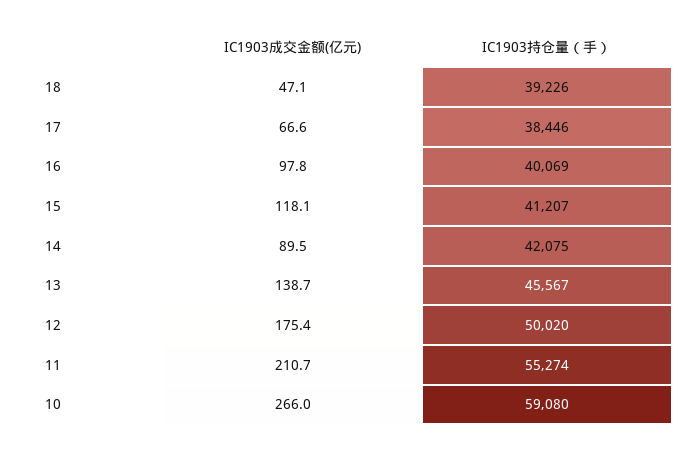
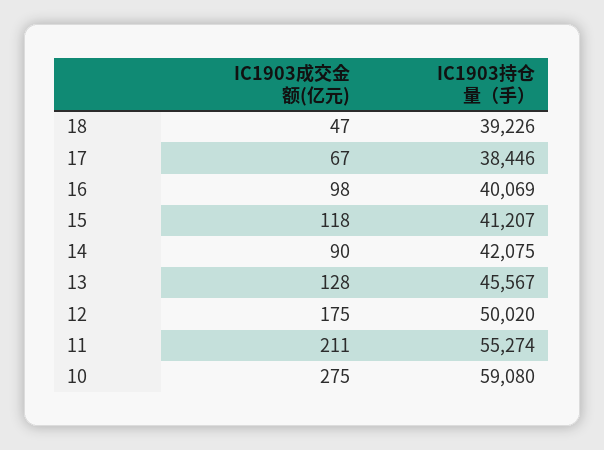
IC1903成交金额(亿元), 13: 138.7 -> 128
IC1903成交金额(亿元), 10: 266 -> 275

